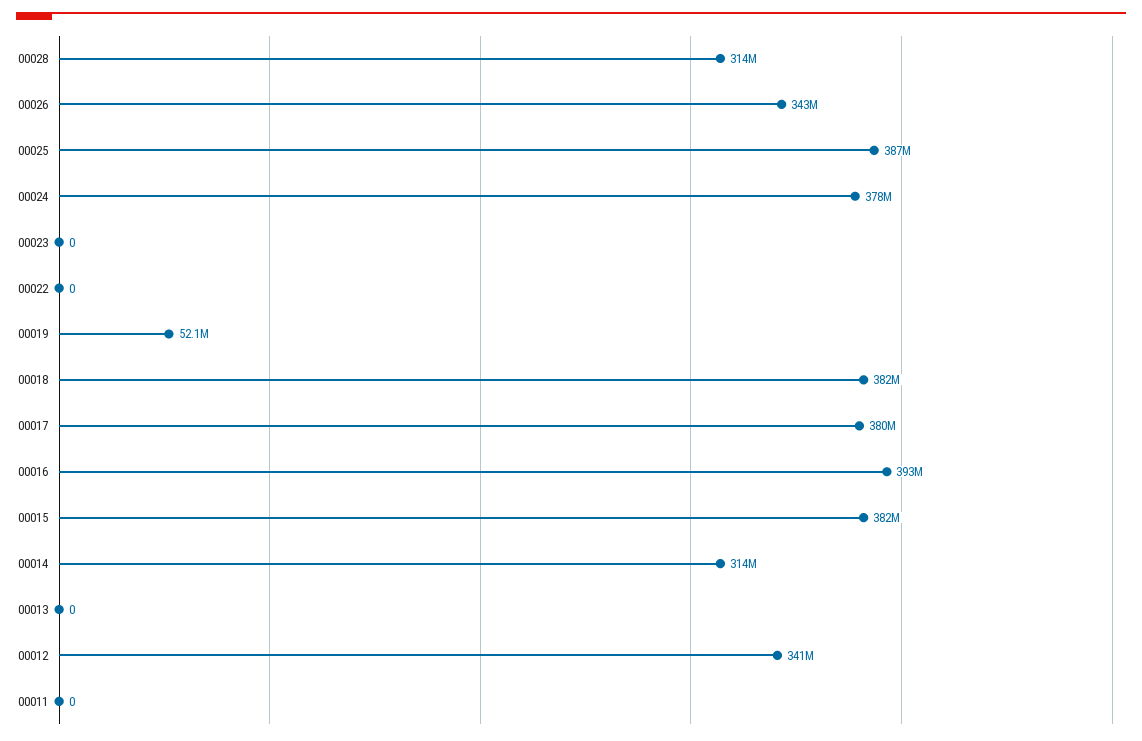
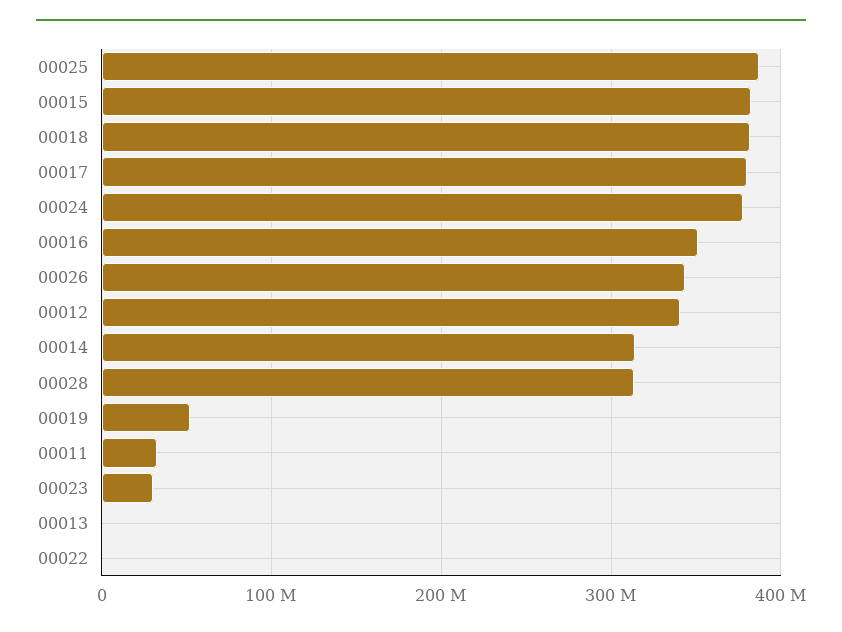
00023: 0 -> 30000000
00016: 393000000 -> 350000000
00011: 0 -> 30000000

